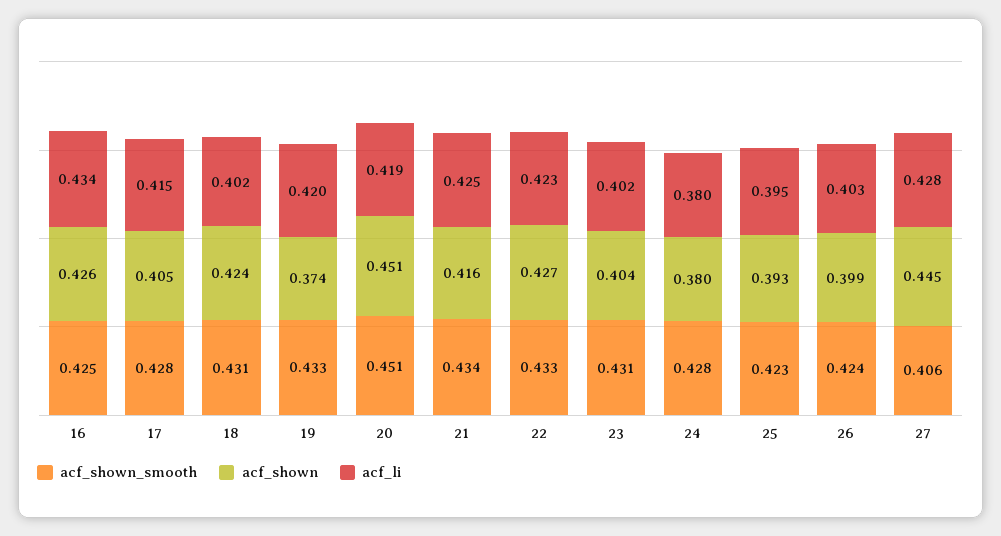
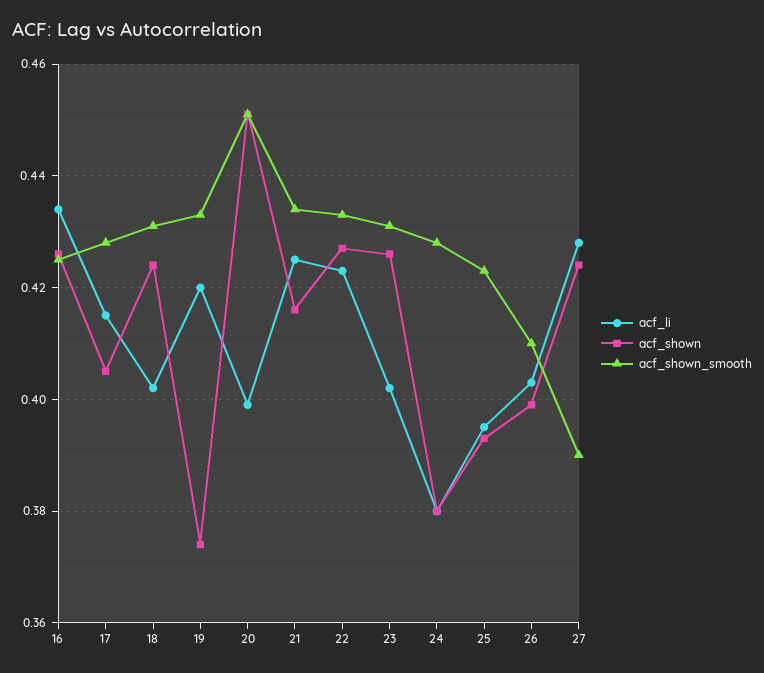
acf_li, 20: 0.419 -> 0.4
acf_shown, 23: 0.404 -> 0.425
acf_shown_smooth, 26: 0.424 -> 0.41
acf_shown_smooth, 27: 0.406 -> 0.39
acf_shown, 27: 0.445 -> 0.425

